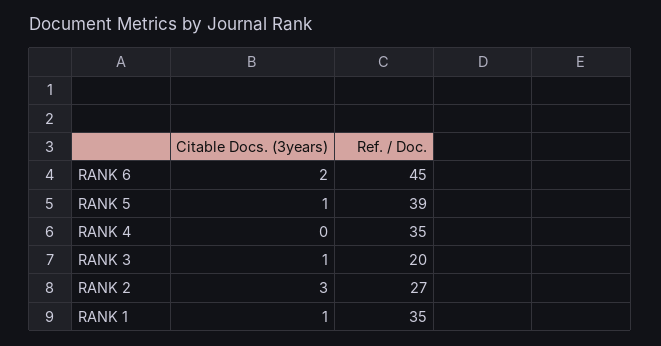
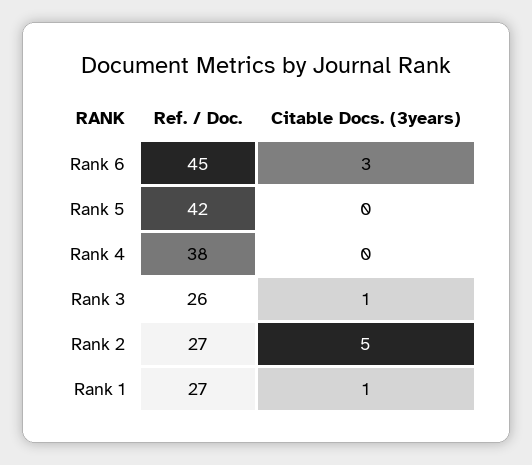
Citable Docs. (3years), RANK 6: 2 -> 3
Citable Docs. (3years), RANK 5: 1 -> 0
Ref. / Doc., RANK 5: 39 -> 42
Ref. / Doc., RANK 4: 35 -> 38
Ref. / Doc., RANK 3: 20 -> 26
Citable Docs. (3years), RANK 2: 3 -> 5
Ref. / Doc., RANK 1: 35 -> 27

